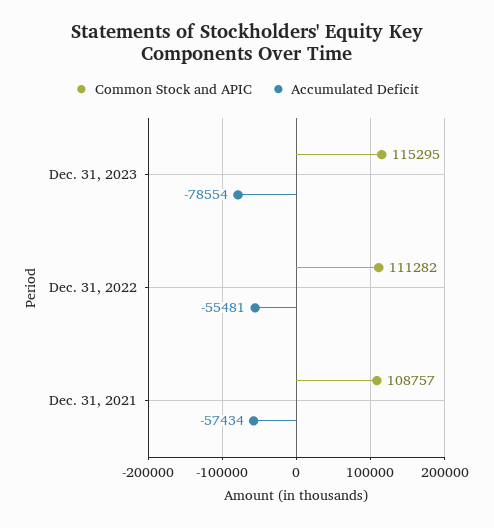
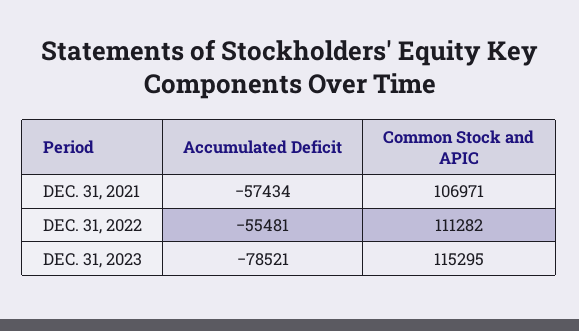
Accumulated Deficit, Dec. 31, 2023: -78554 -> -78521
Common Stock and APIC, Dec. 31, 2021: 108757 -> 106971

